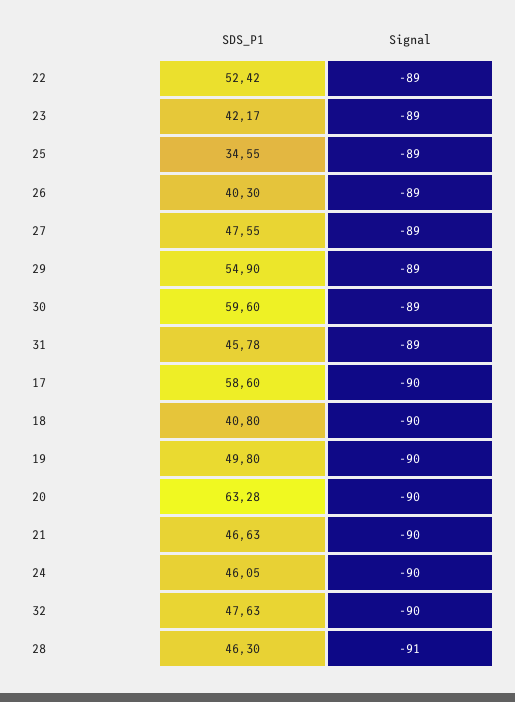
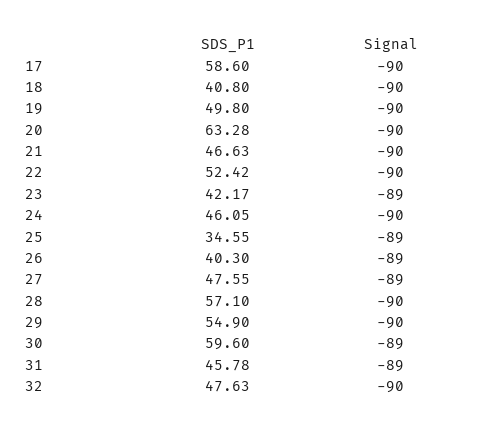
Signal, 22: -89 -> -90
Signal, 29: -89 -> -90
SDS_P1, 28: 46.3 -> 57.1
Signal, 28: -91 -> -90

